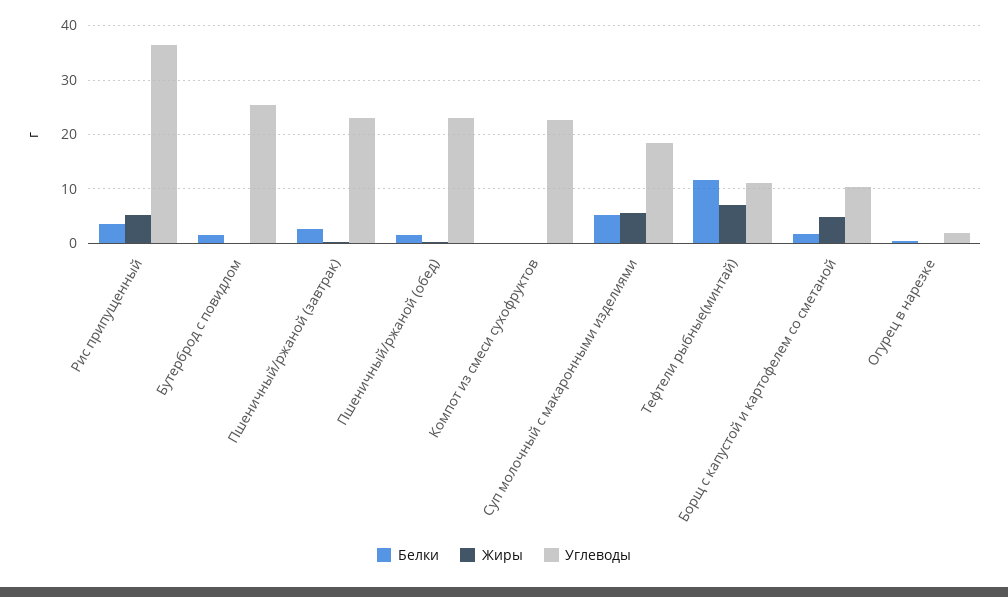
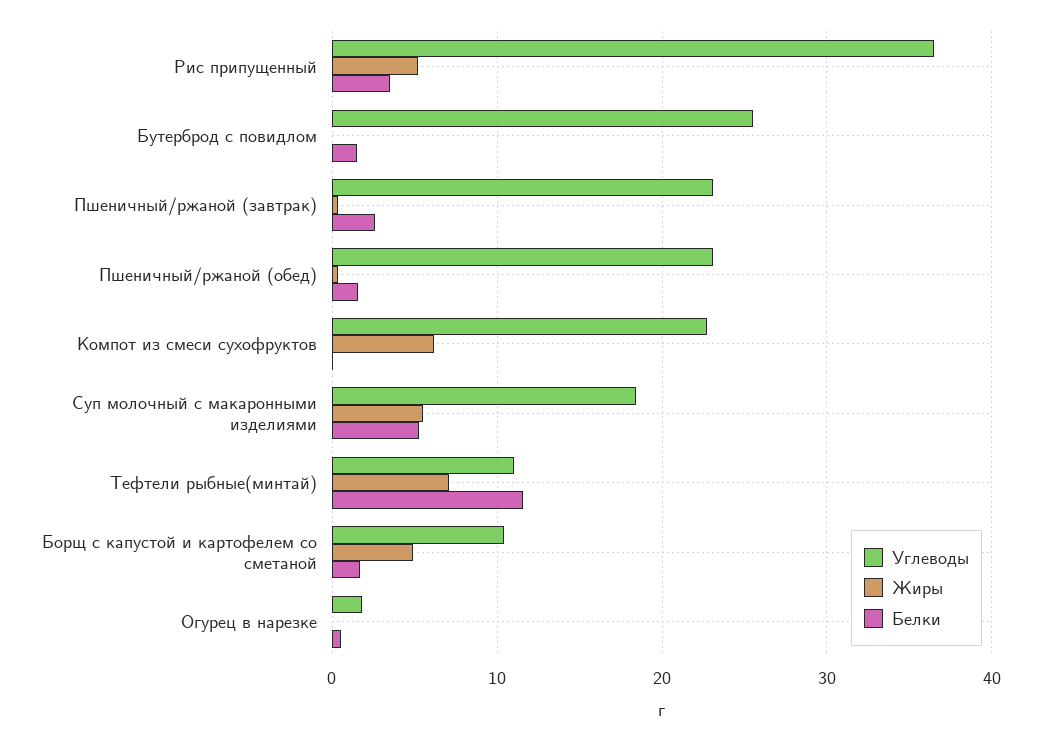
Жиры, Компот из смеси сухофруктов: 0 -> 6

